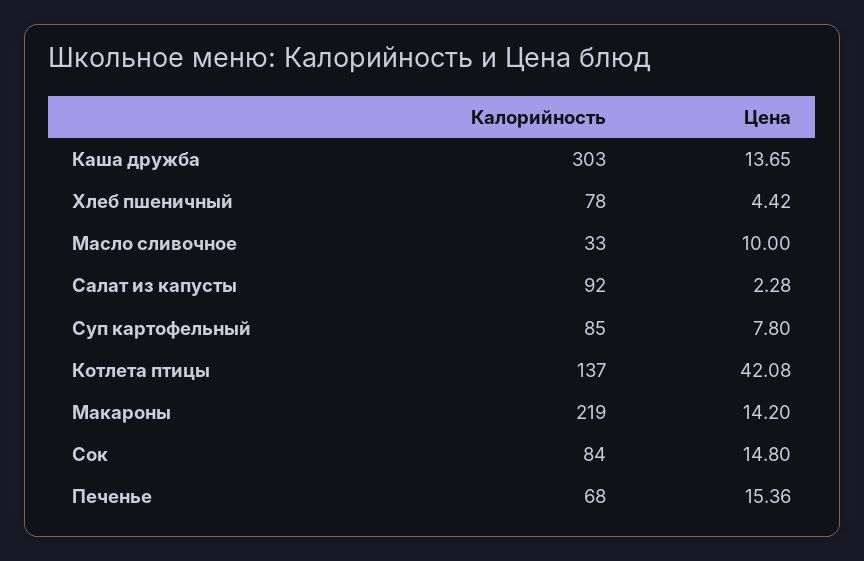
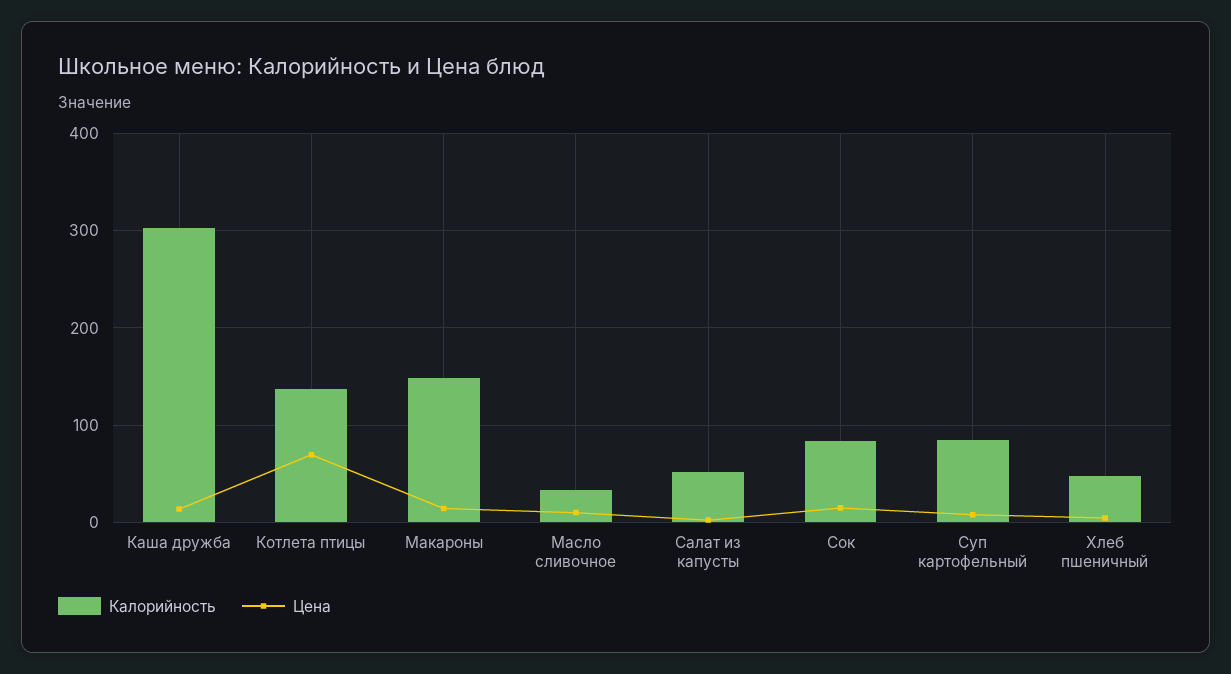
Калорийность, Хлеб пшеничный: 78 -> 50
Калорийность, Салат из капусты: 92 -> 50
Цена, Котлета птицы: 42.08 -> 70
Калорийность, Макароны: 219 -> 150
Калорийность, Печенье: 68 -> none
Цена, Печенье: 15.36 -> none

